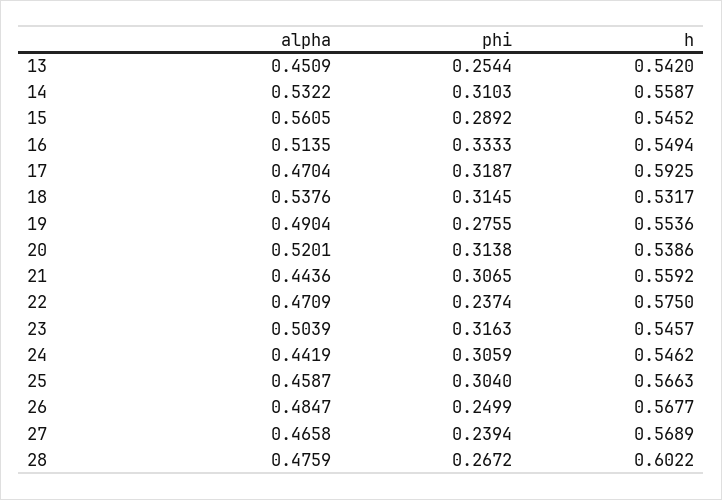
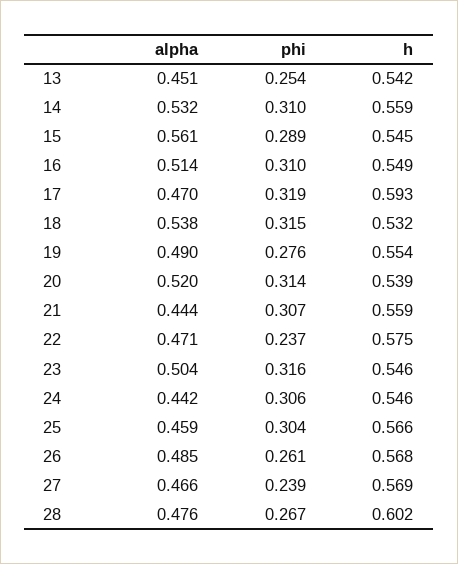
phi, 16: 0.3333 -> 0.31
phi, 26: 0.2499 -> 0.261

